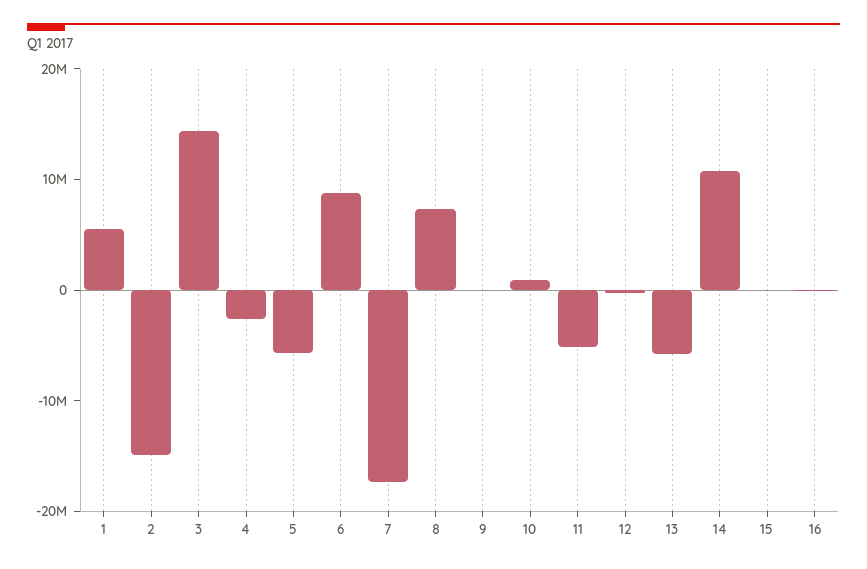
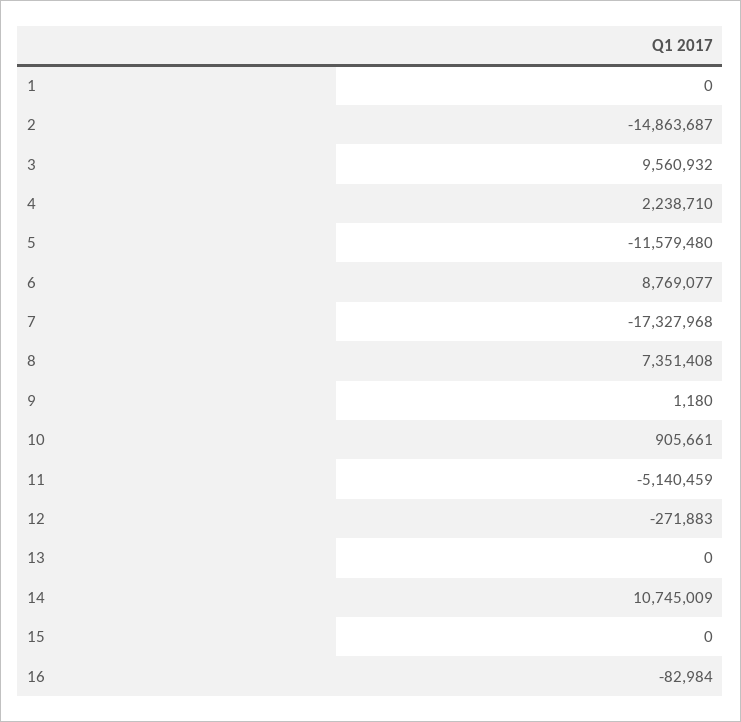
1: 6000000 -> 0
3: 14000000 -> 9560932
4: -2000000 -> 2238710
5: -6000000 -> -11579480
13: -6000000 -> 0

